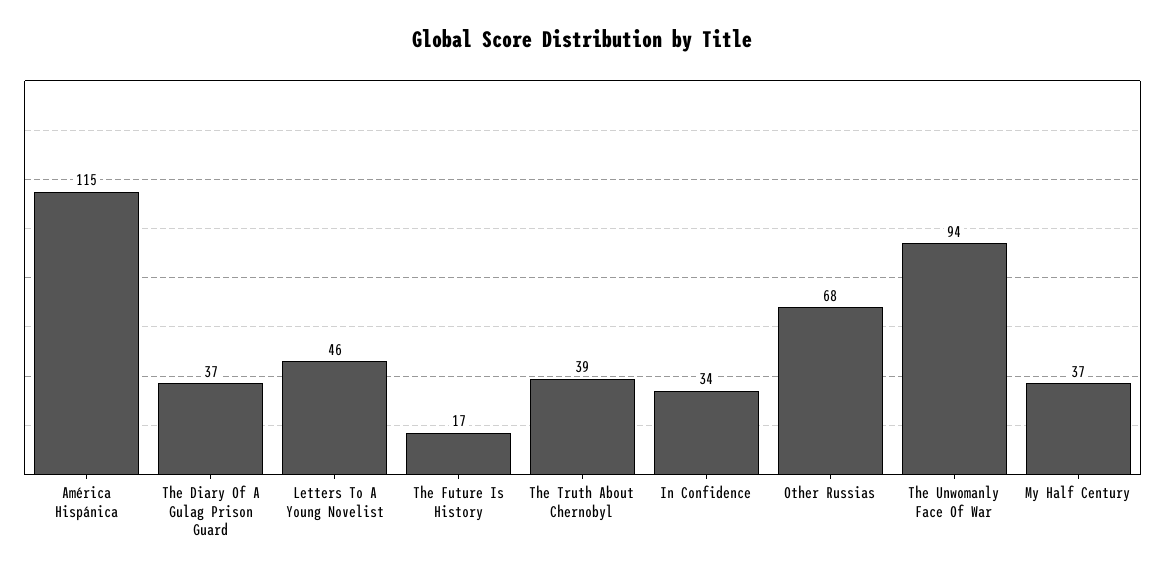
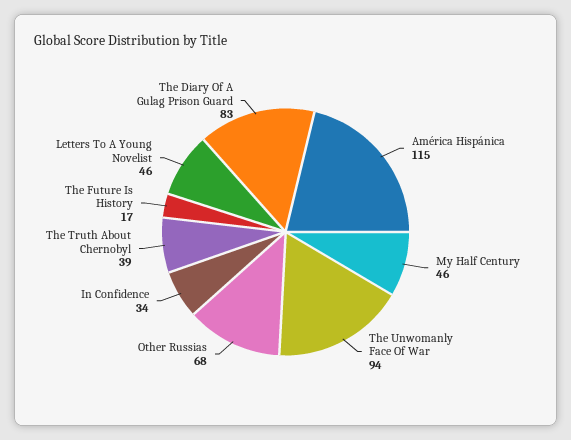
The Diary Of A Gulag Prison Guard: 37 -> 83
My Half Century: 37 -> 46

